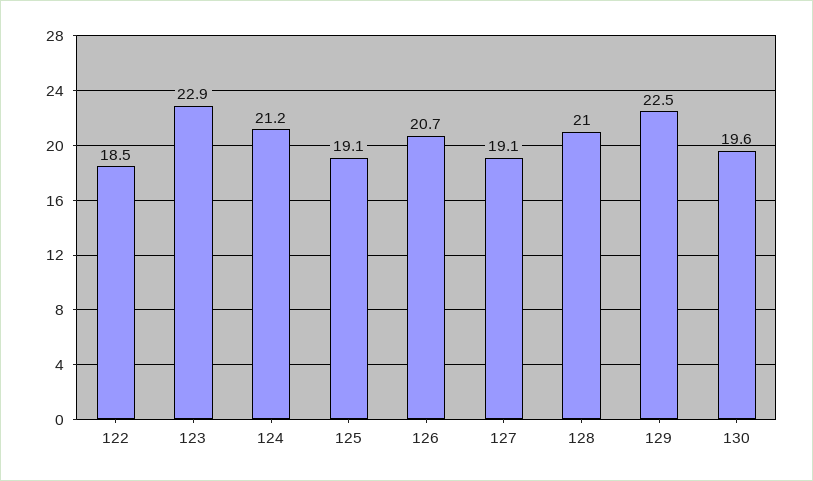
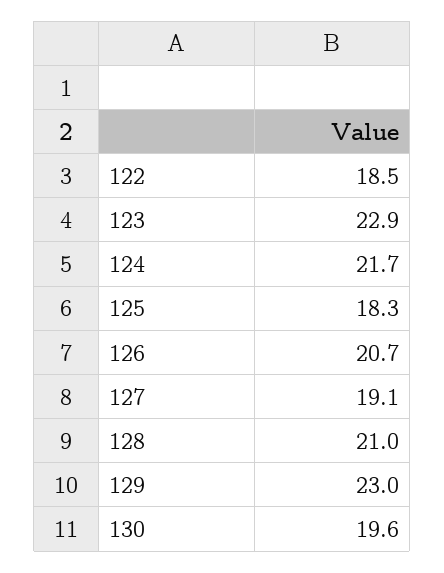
124: 21.2 -> 21.7
125: 19.1 -> 18.3
129: 22.5 -> 23

